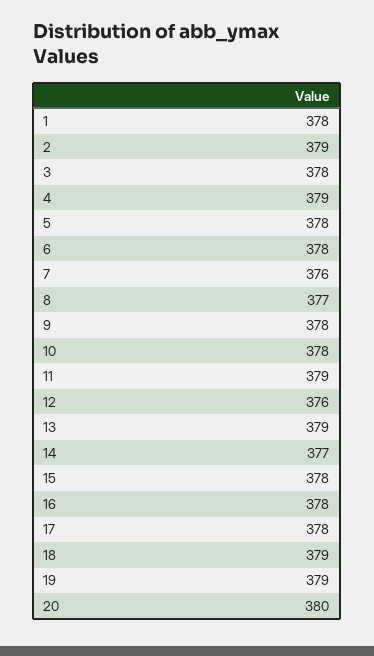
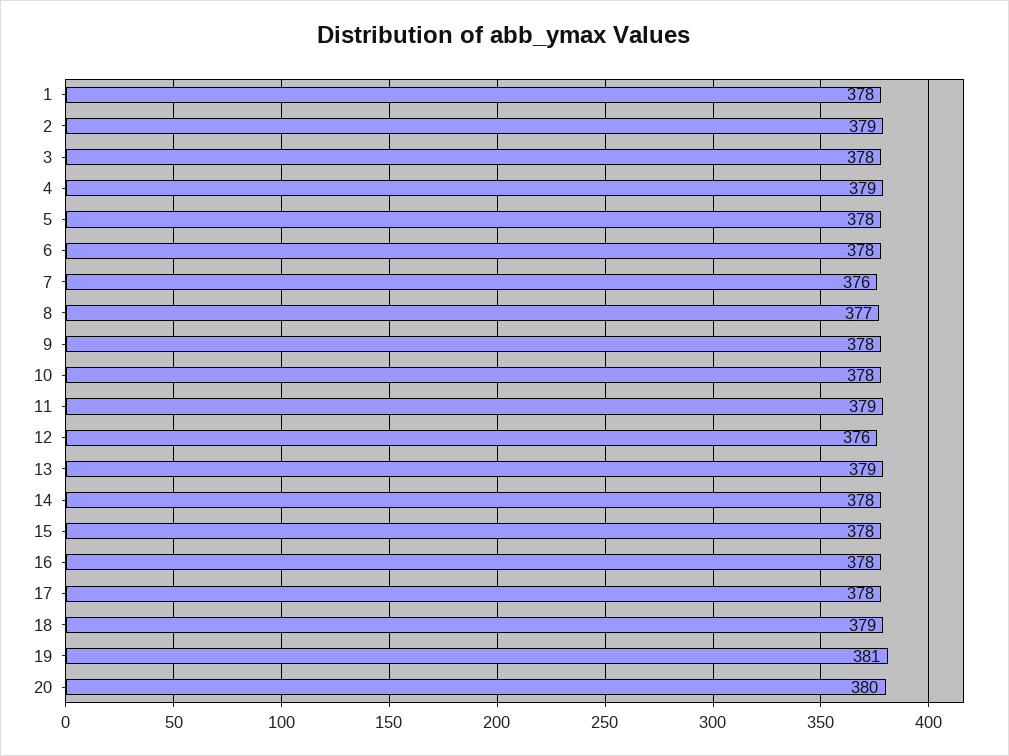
14: 377 -> 378
19: 379 -> 381

